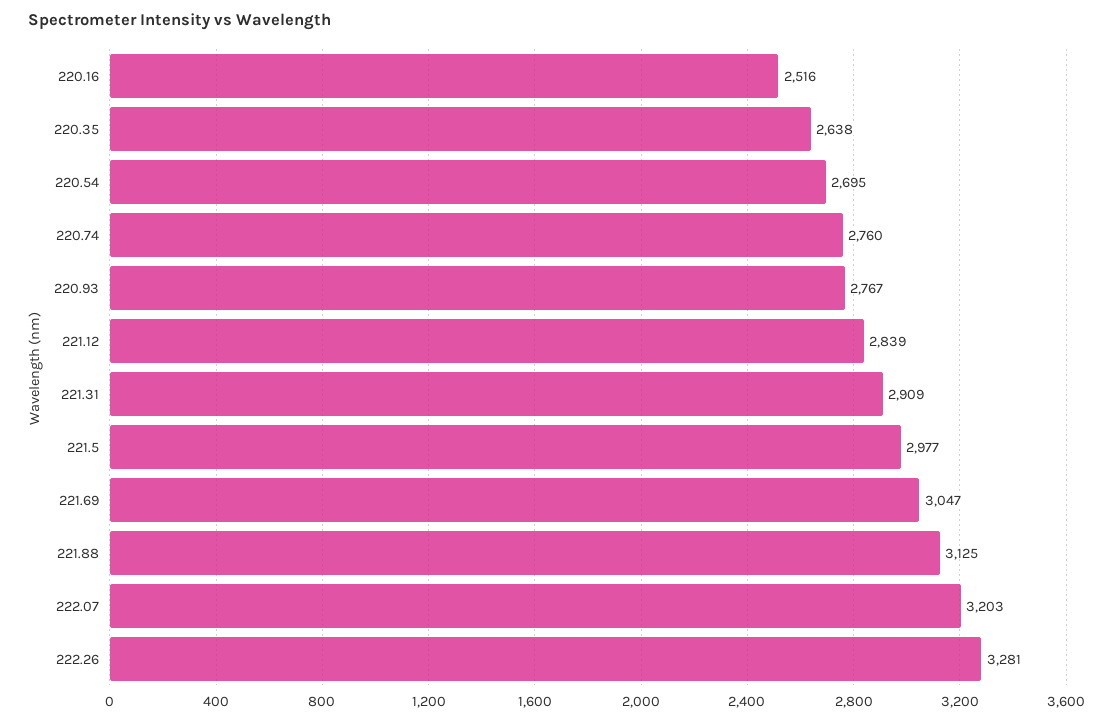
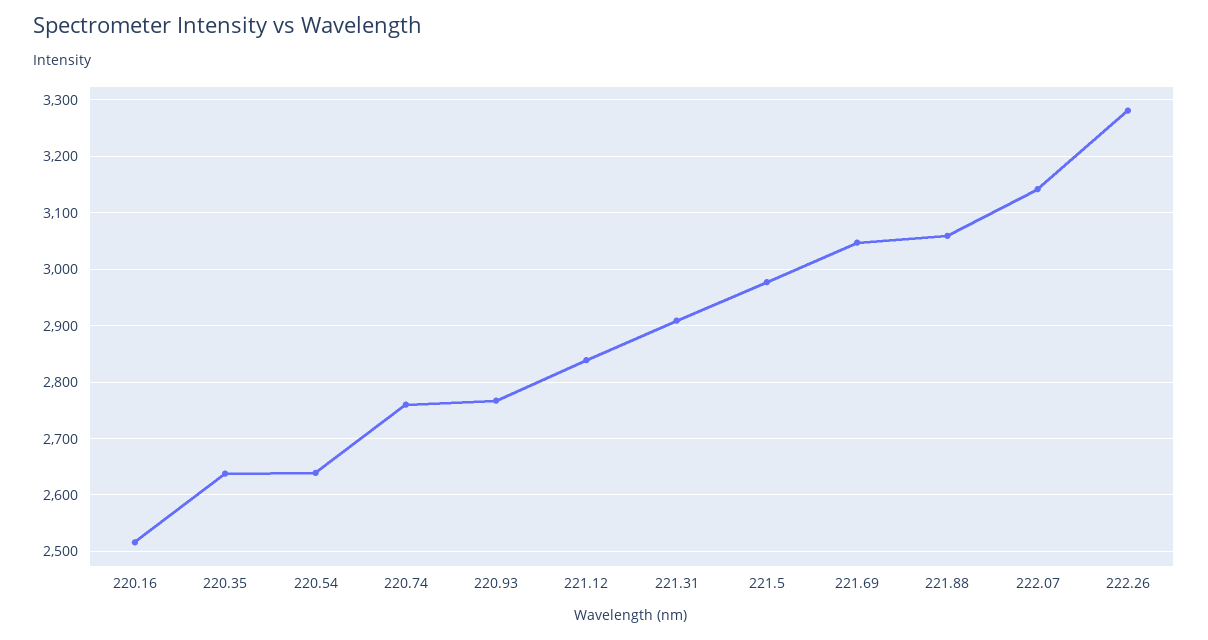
220.54: 2695 -> 2640
221.88: 3125 -> 3060
222.07: 3203 -> 3140

